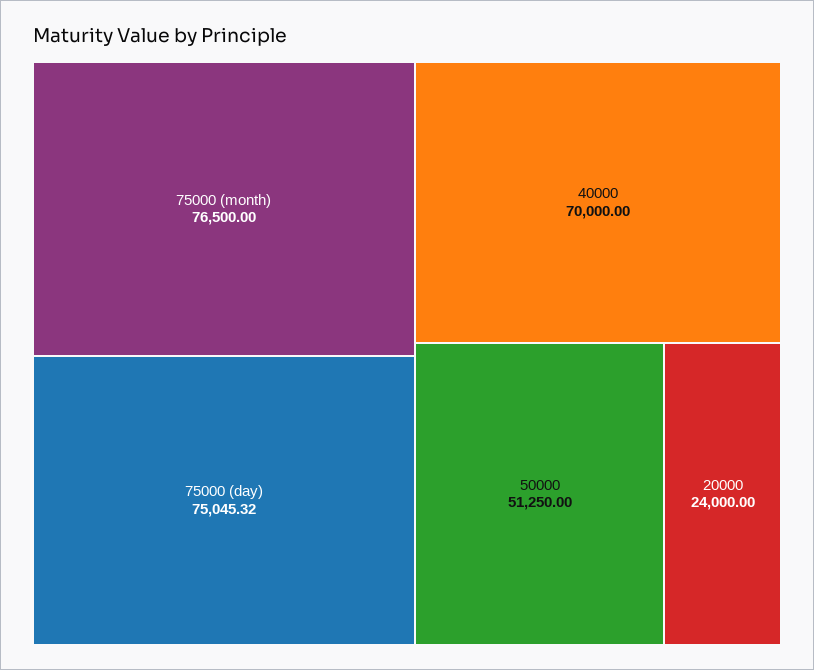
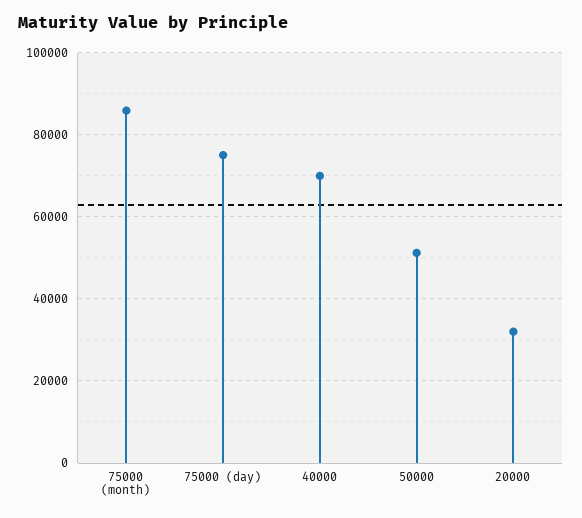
75000 (month): 76500 -> 86000
20000: 24000 -> 32000

